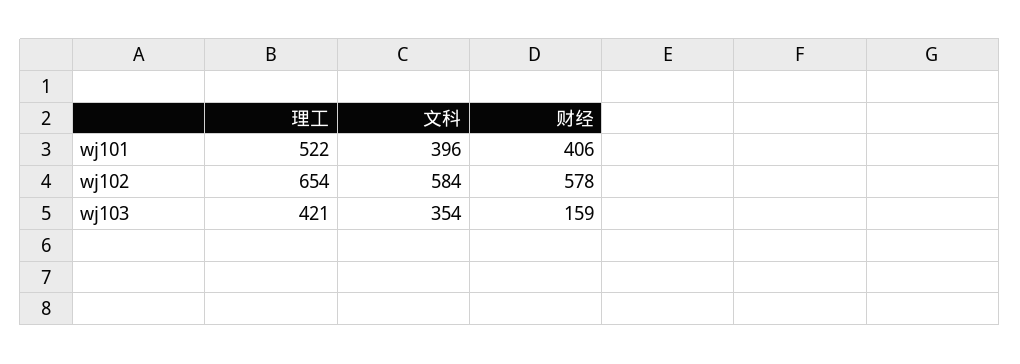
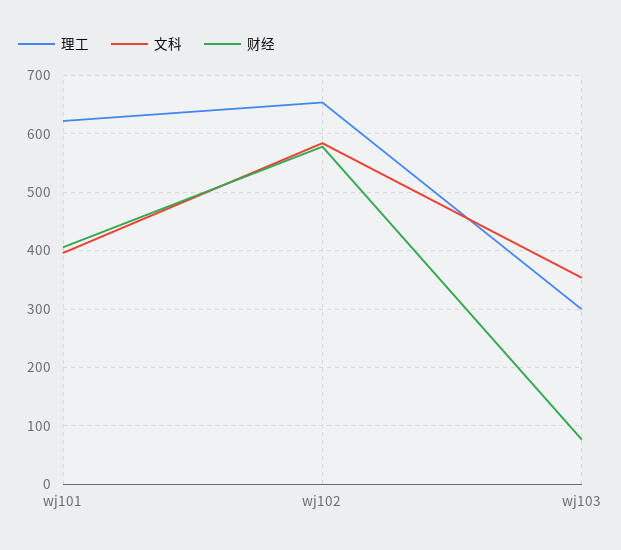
理工, wj101: 522 -> 620
理工, wj103: 421 -> 300
财经, wj103: 159 -> 80

